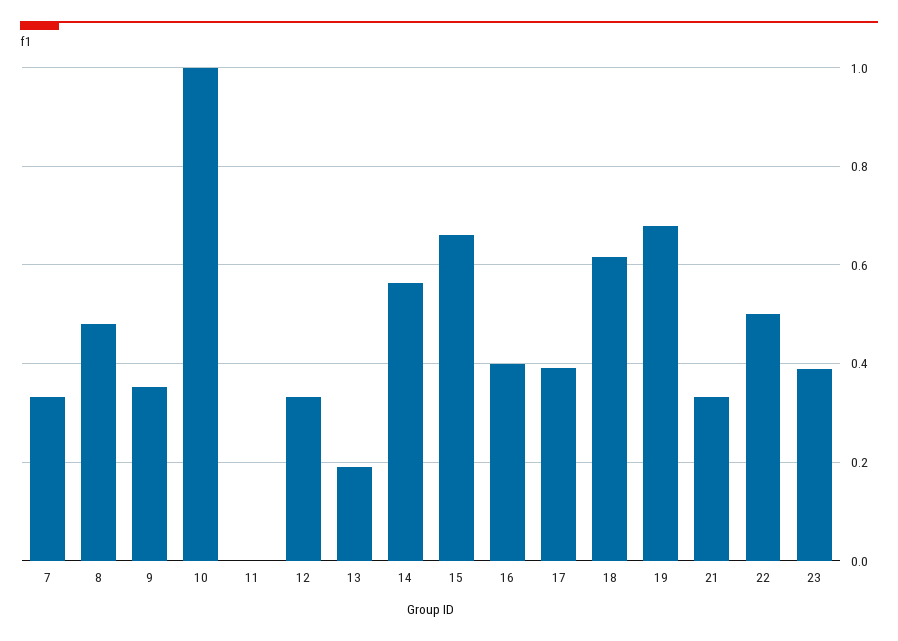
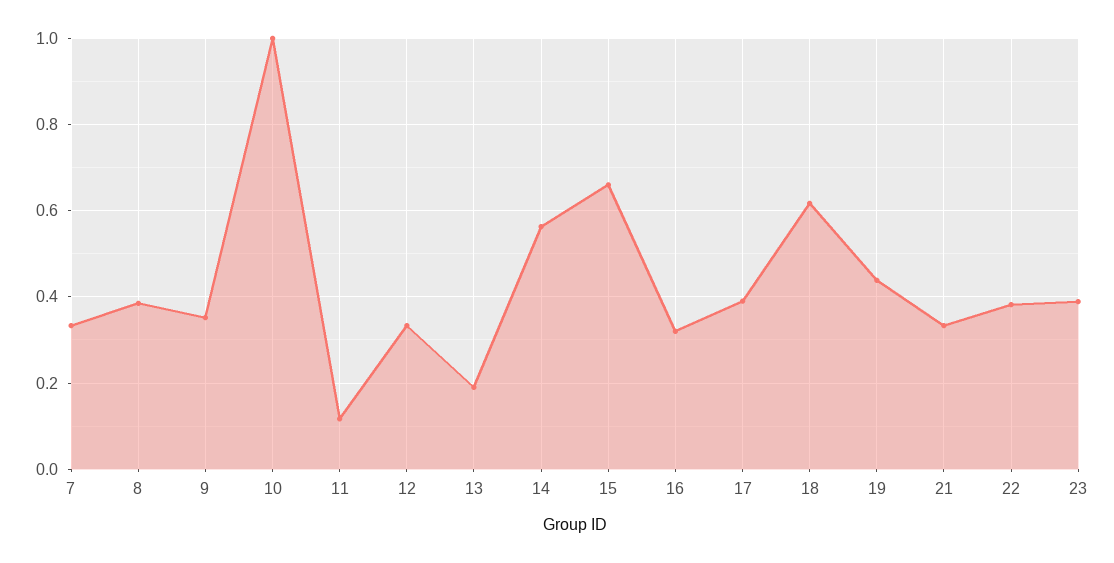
8: 0.48 -> 0.38
11: 0 -> 0.12
16: 0.4 -> 0.32
19: 0.68 -> 0.44
22: 0.5 -> 0.38

